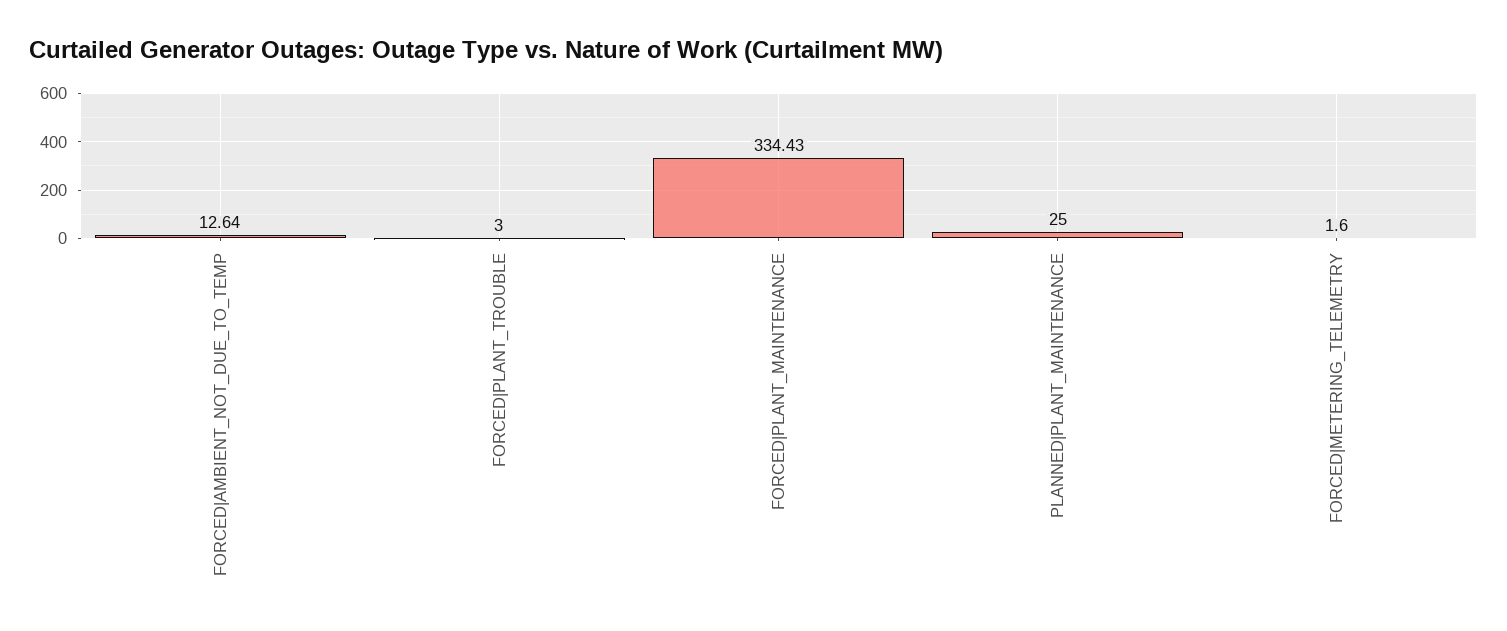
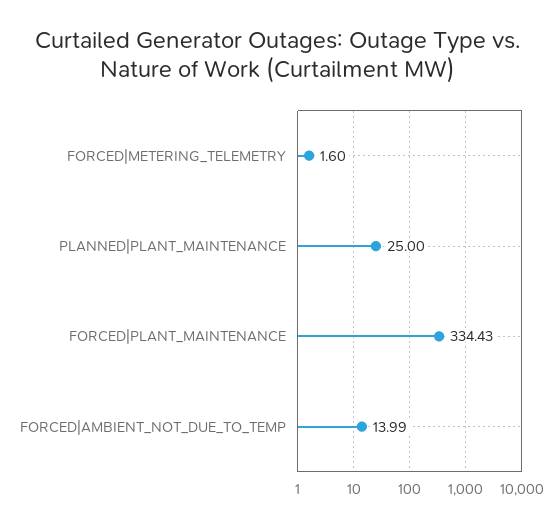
FORCED|AMBIENT_NOT_DUE_TO_TEMP: 12.64 -> 13.99
FORCED|PLANT_TROUBLE: 3 -> none

